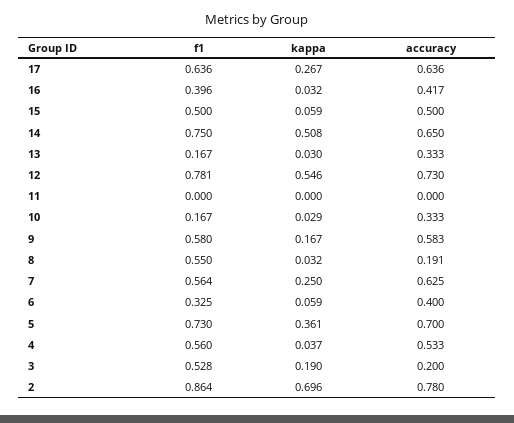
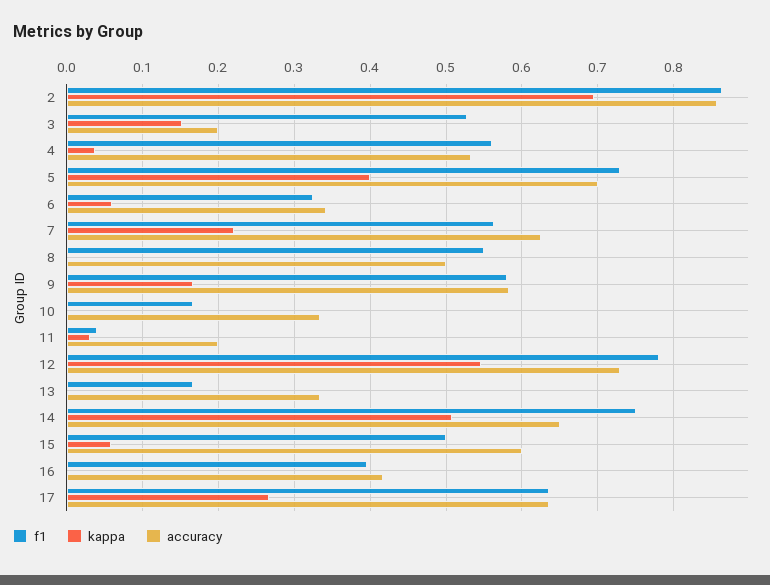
kappa, 16: 0.032 -> 0
accuracy, 15: 0.5 -> 0.6
kappa, 13: 0.03 -> 0
f1, 11: 0 -> 0.04
kappa, 11: 0 -> 0.03
accuracy, 11: 0 -> 0.2
kappa, 10: 0.029 -> 0
kappa, 8: 0.032 -> 0
accuracy, 8: 0.191 -> 0.5
kappa, 7: 0.25 -> 0.22
accuracy, 6: 0.4 -> 0.34
kappa, 5: 0.361 -> 0.4
kappa, 3: 0.19 -> 0.15
accuracy, 2: 0.78 -> 0.86

